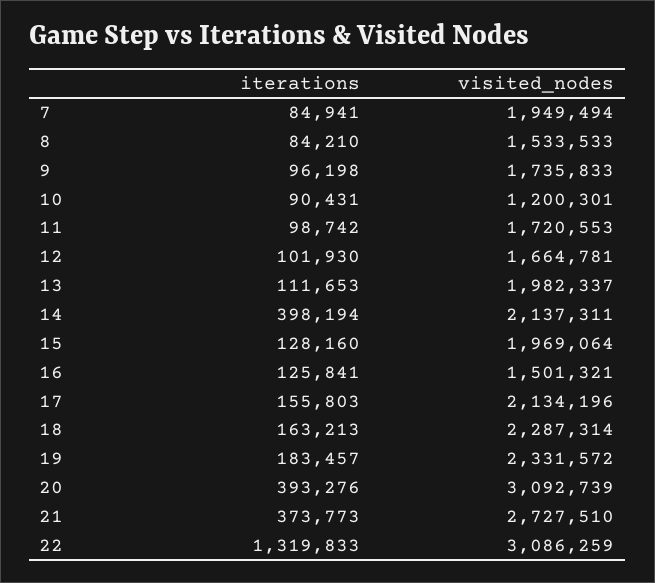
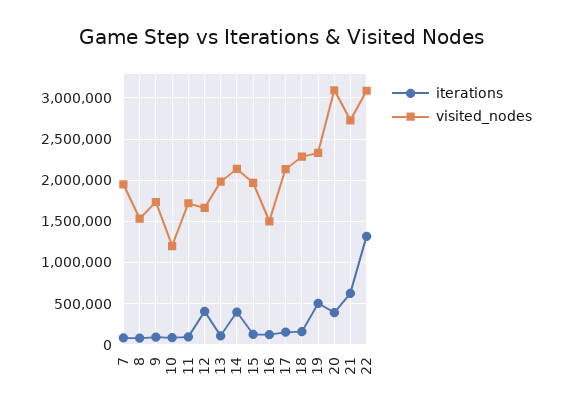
iterations, 12: 101930 -> 400000
iterations, 19: 183457 -> 500000
iterations, 21: 373773 -> 600000

